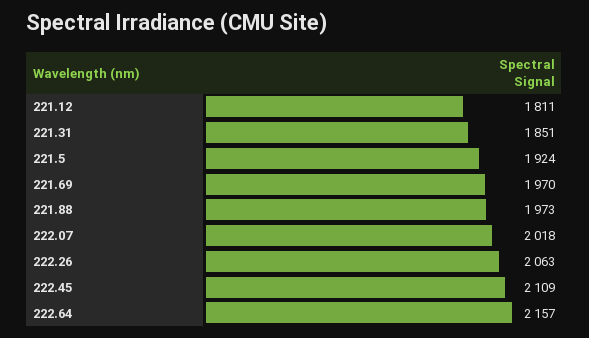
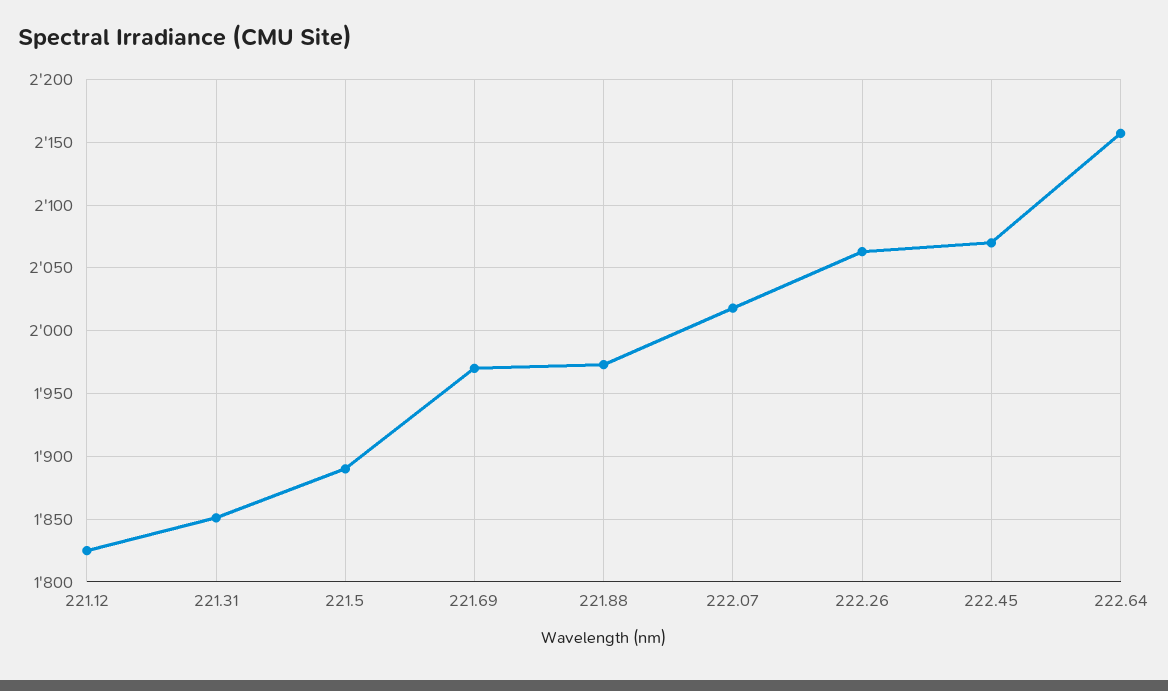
221.12: 1811 -> 1825
221.5: 1924 -> 1890
222.45: 2109 -> 2070

